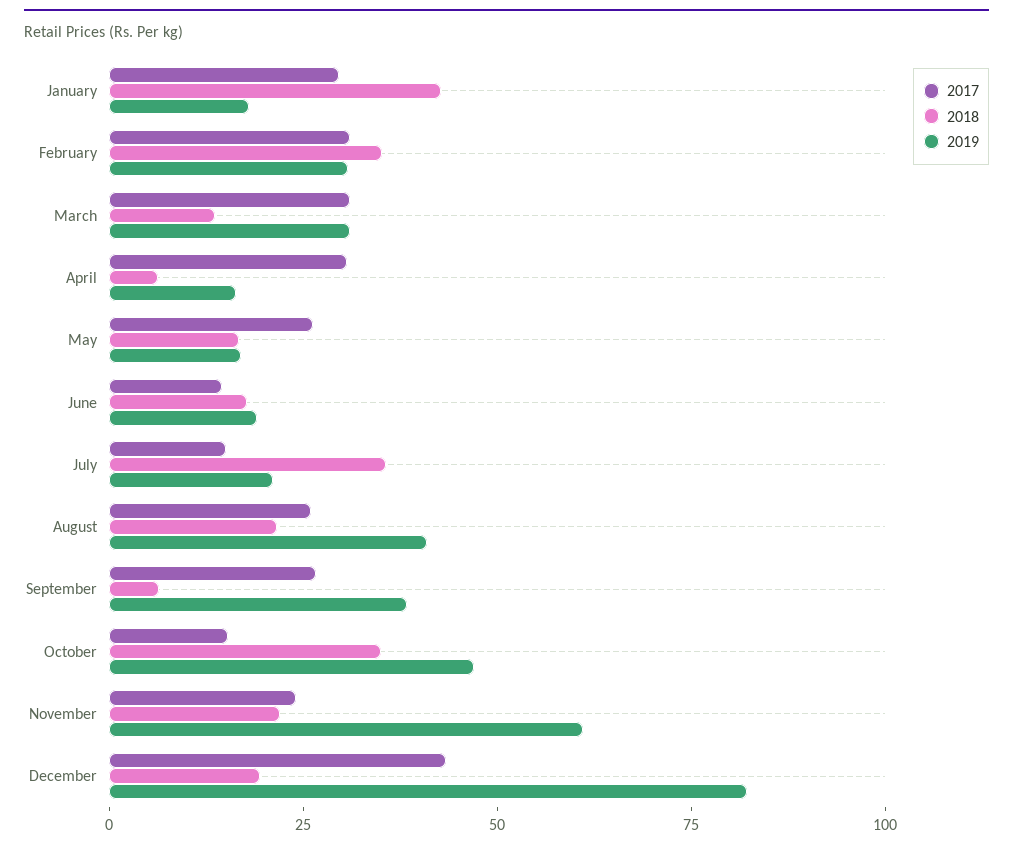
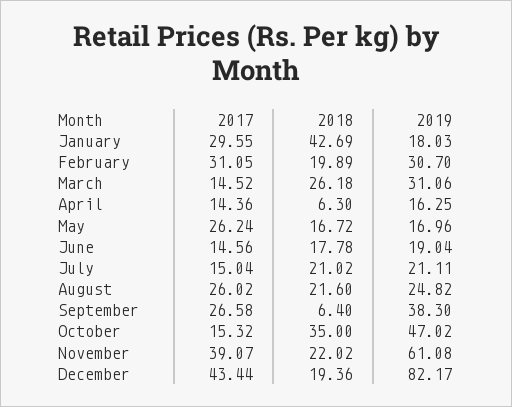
2018, February: 35 -> 19.89
2017, March: 30 -> 14.52
2018, March: 15 -> 26.18
2017, April: 30 -> 14.36
2018, July: 35 -> 21.02
2019, August: 40 -> 24.82
2017, November: 25 -> 39.07

